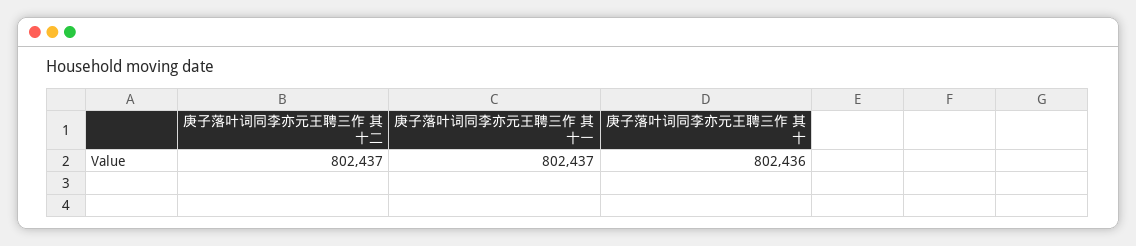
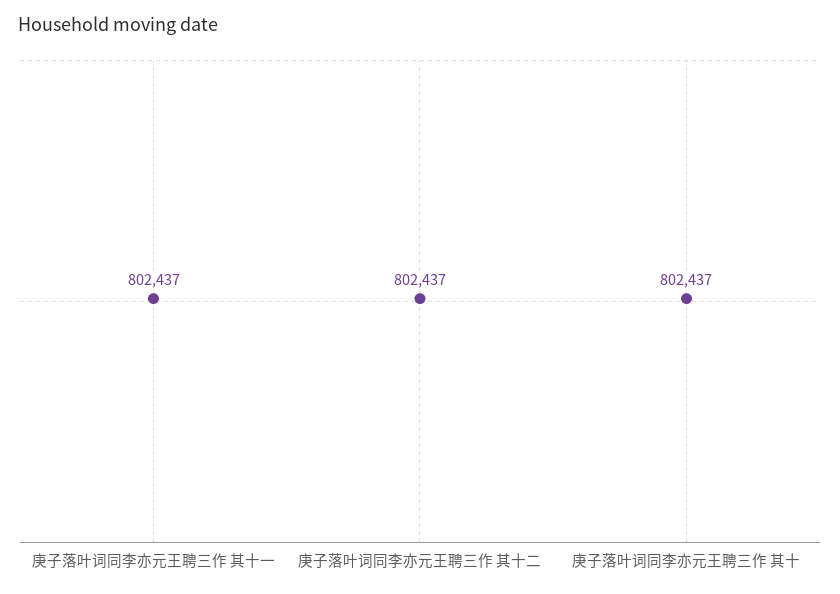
庚子落叶词同李亦元王聘三作 其十: 802436 -> 802437

